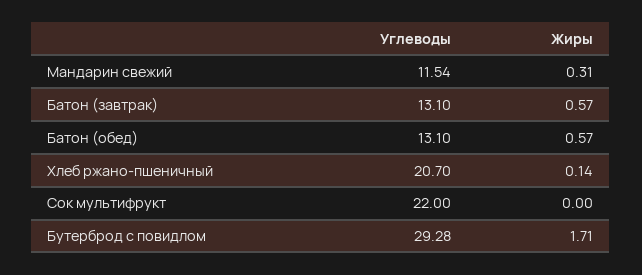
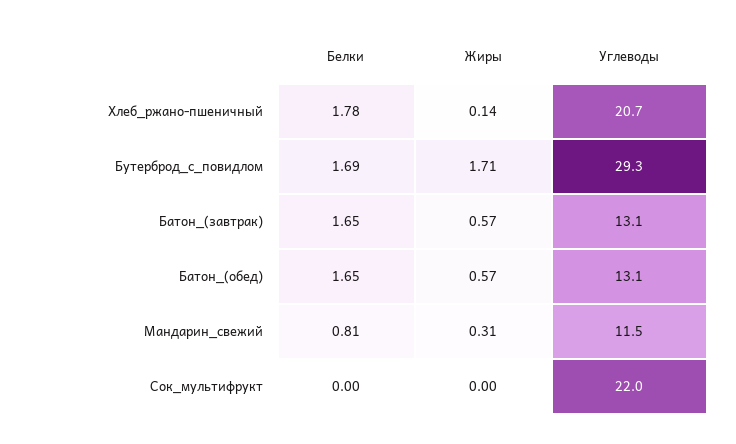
Белки, Хлеб ржано-пшеничный: none -> 1.78
Белки, Бутерброд с повидлом: none -> 1.69
Белки, Батон (завтрак): none -> 1.65
Белки, Батон (обед): none -> 1.65
Белки, Мандарин свежий: none -> 0.81
Белки, Сок мультифрукт: none -> 0

